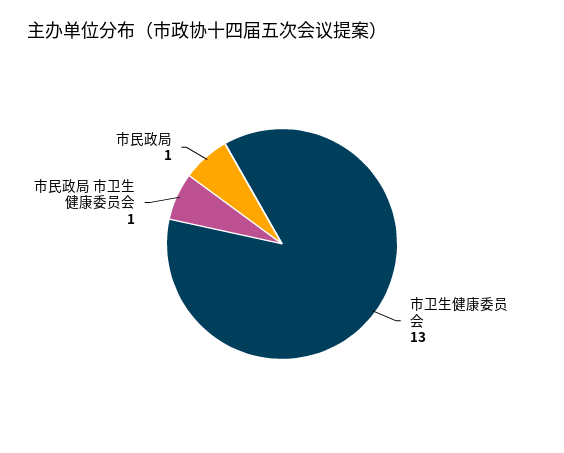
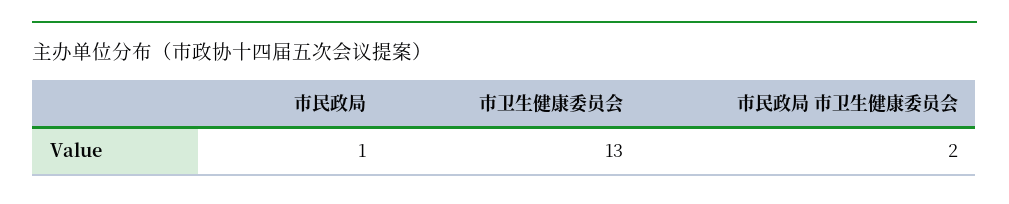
市民政局 市卫生健康委员会: 1 -> 2

